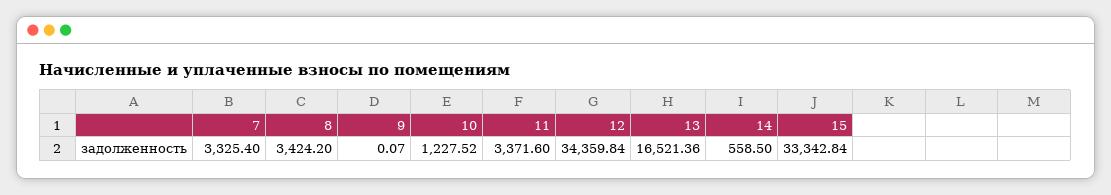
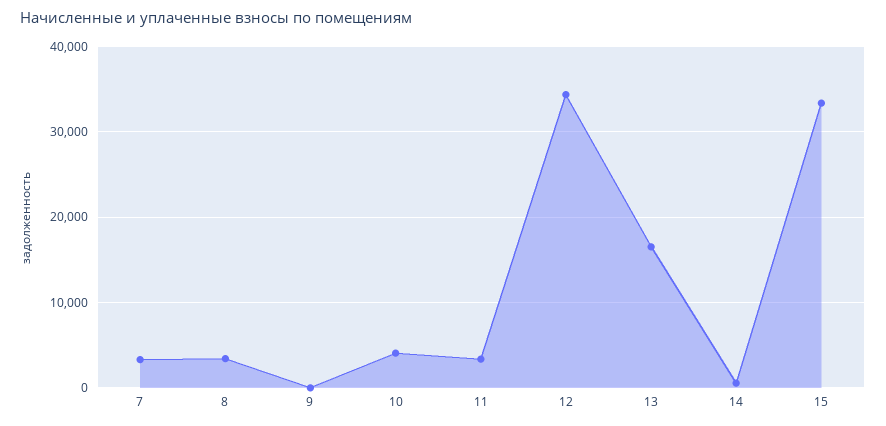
10: 1227.52 -> 4000

